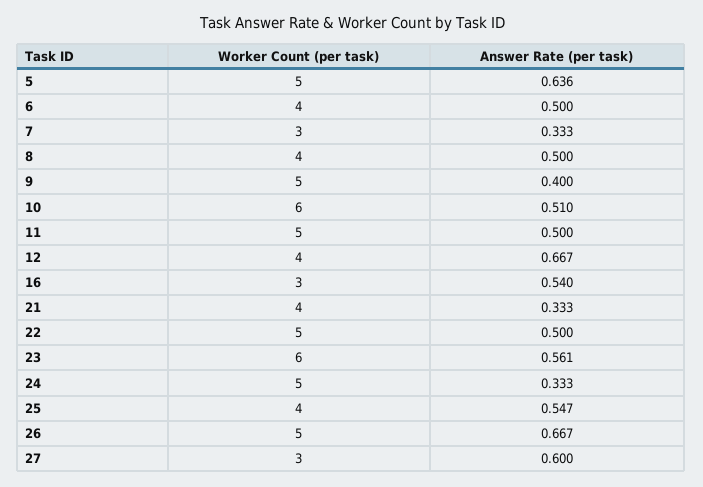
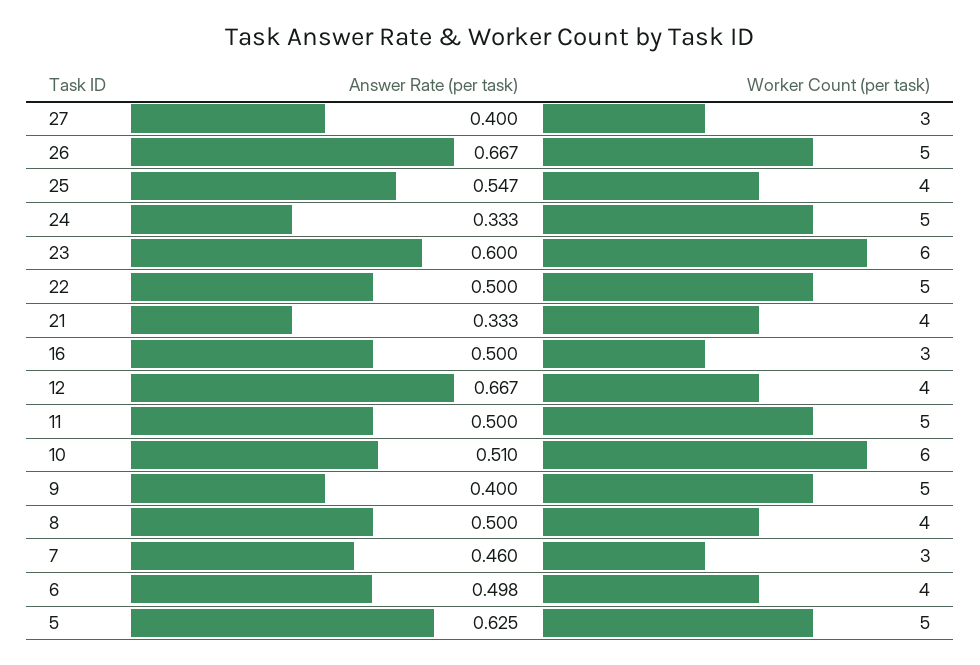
Answer Rate (per task), 5: 0.636 -> 0.625
Answer Rate (per task), 6: 0.5 -> 0.498
Answer Rate (per task), 7: 0.333 -> 0.46
Answer Rate (per task), 16: 0.54 -> 0.5
Answer Rate (per task), 23: 0.561 -> 0.6
Answer Rate (per task), 27: 0.6 -> 0.4

